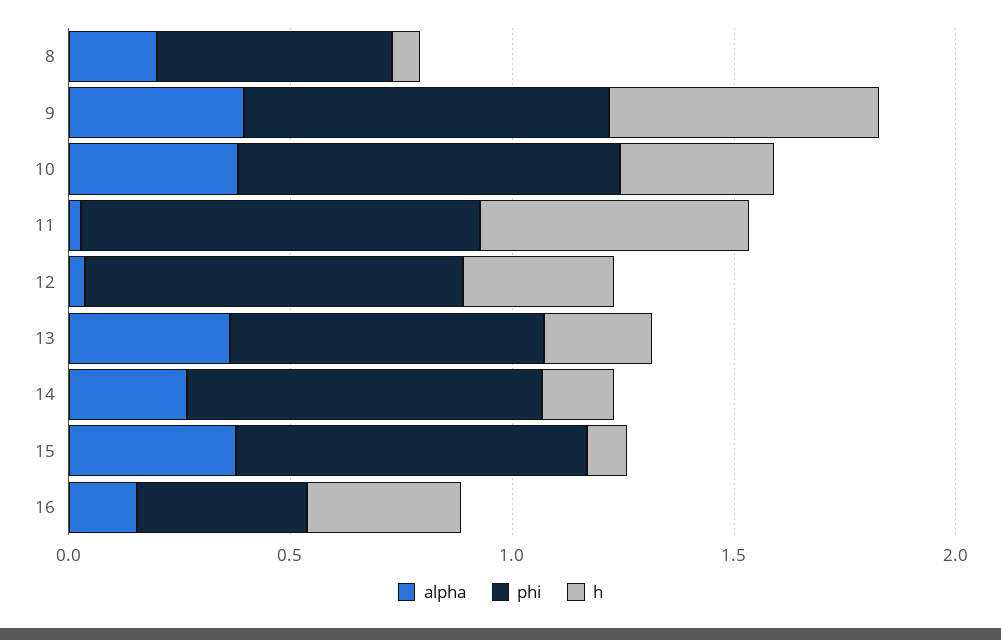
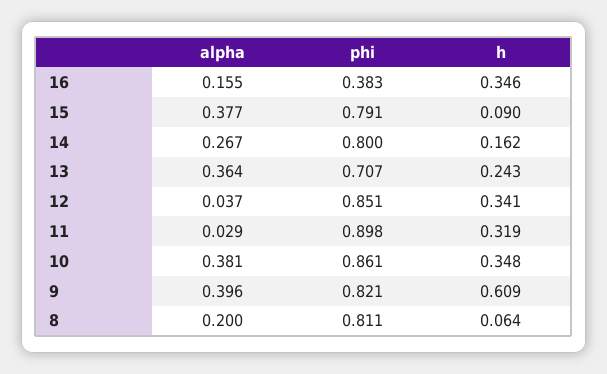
phi, 8: 0.5 -> 0.811
h, 11: 0.6 -> 0.319

